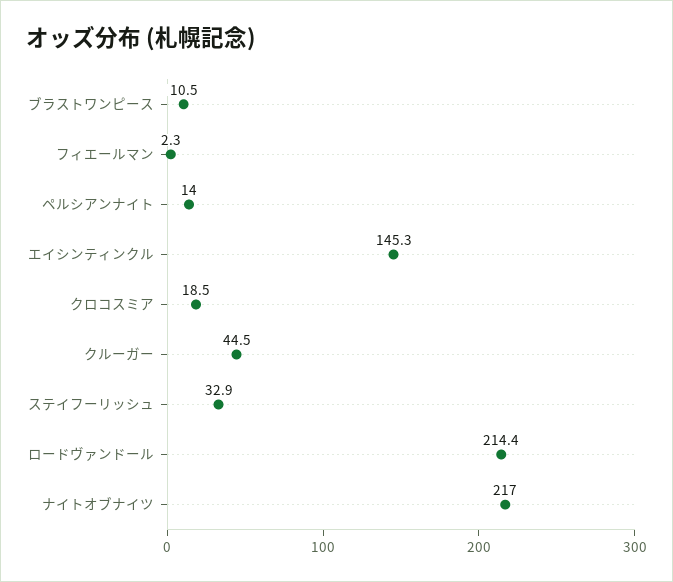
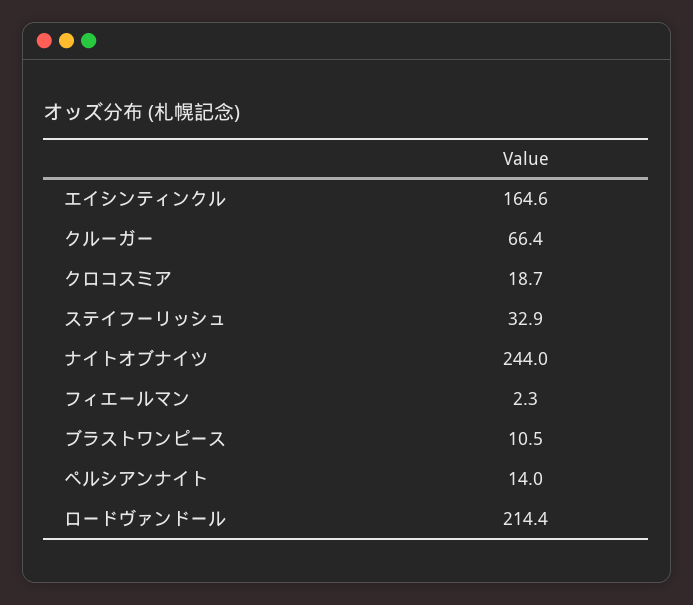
エイシンティンクル: 145.3 -> 164.6
クロコスミア: 18.5 -> 18.7
クルーガー: 44.5 -> 66.4
ナイトオブナイツ: 217 -> 244

